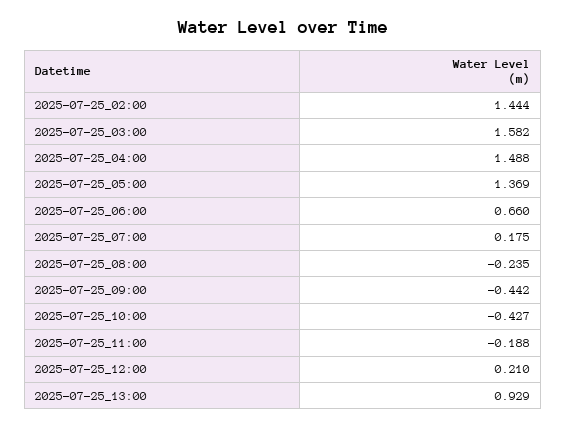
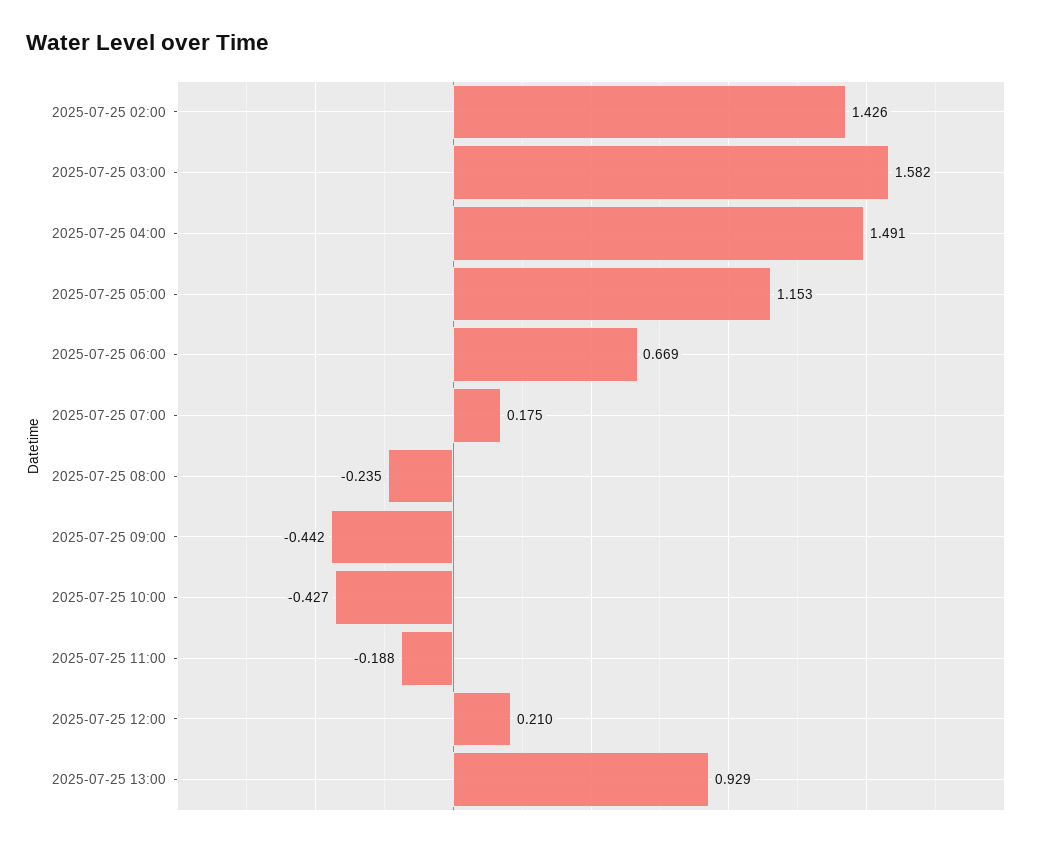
2025-07-25_02:00: 1.444 -> 1.426
2025-07-25_04:00: 1.488 -> 1.491
2025-07-25_05:00: 1.369 -> 1.153
2025-07-25_06:00: 0.66 -> 0.669

